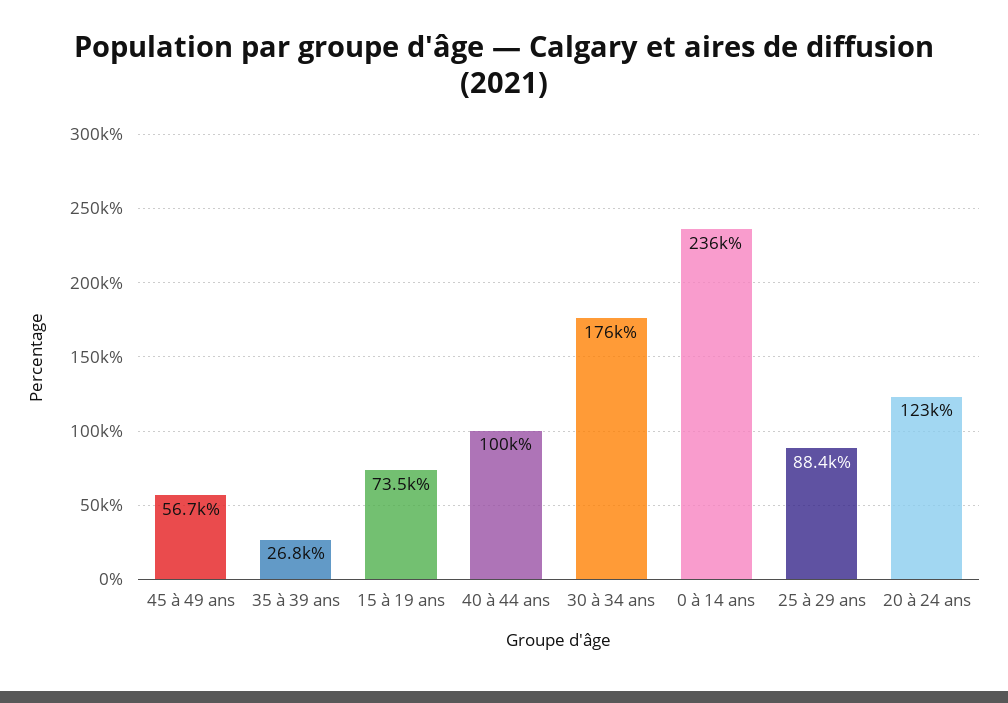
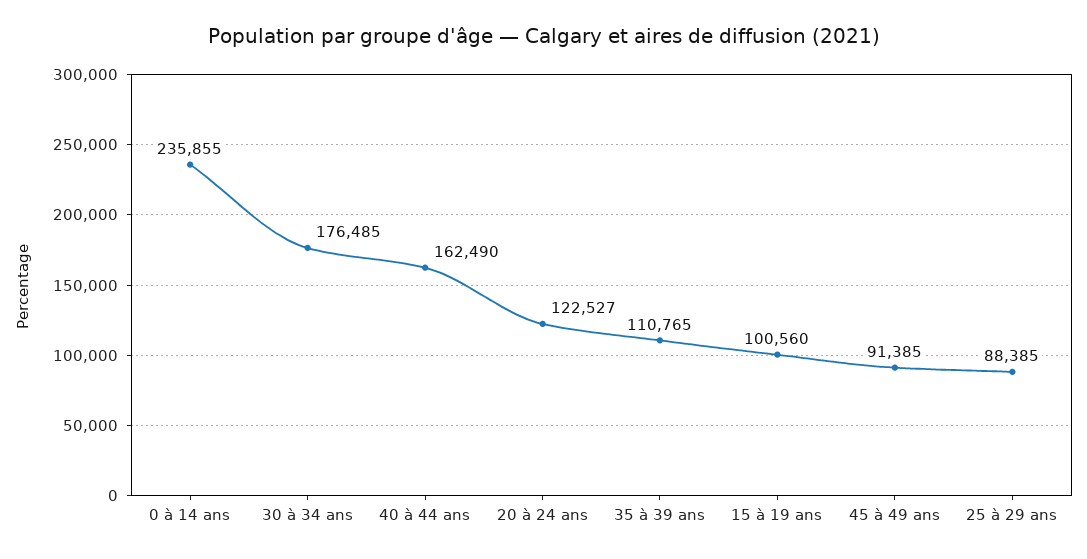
45 à 49 ans: 56700 -> 91385
35 à 39 ans: 26800 -> 110765
15 à 19 ans: 73500 -> 100560
40 à 44 ans: 100000 -> 162490

